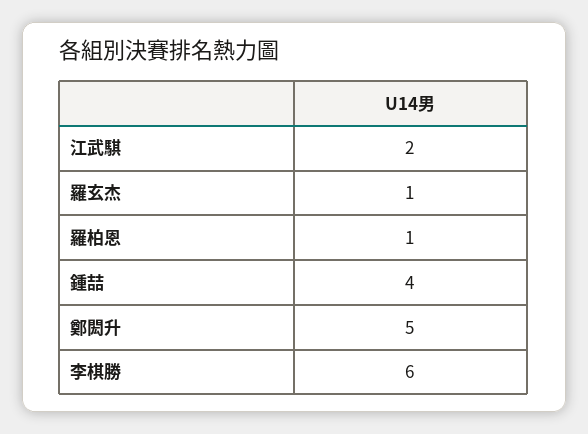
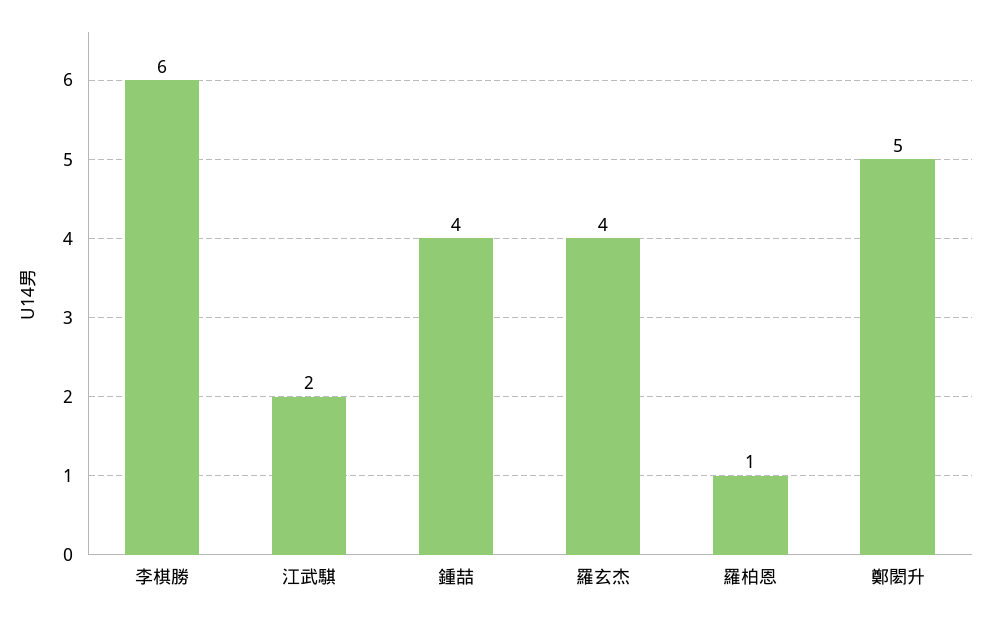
羅玄杰: 1 -> 4

